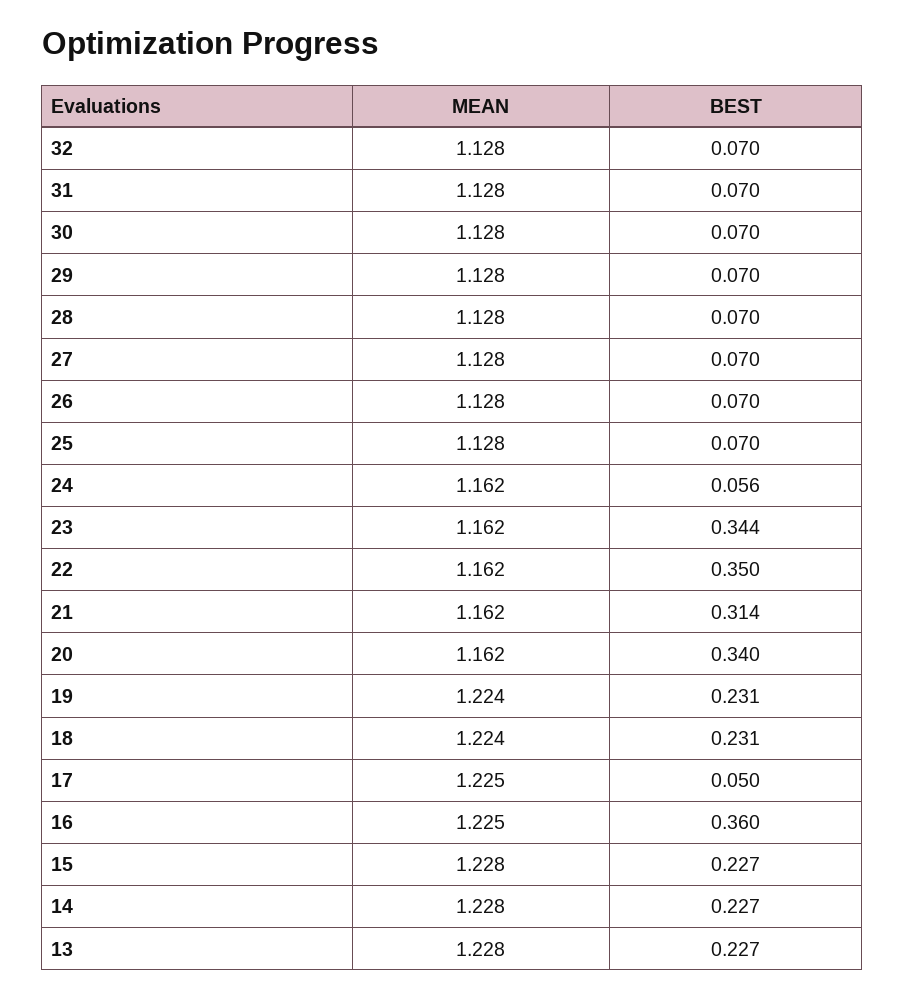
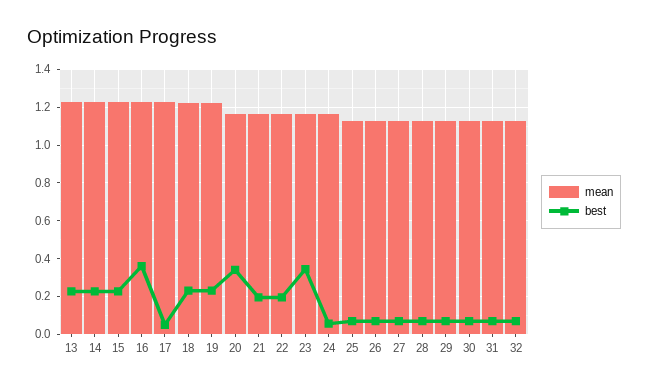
BEST, 22: 0.35 -> 0.2
BEST, 21: 0.314 -> 0.2

